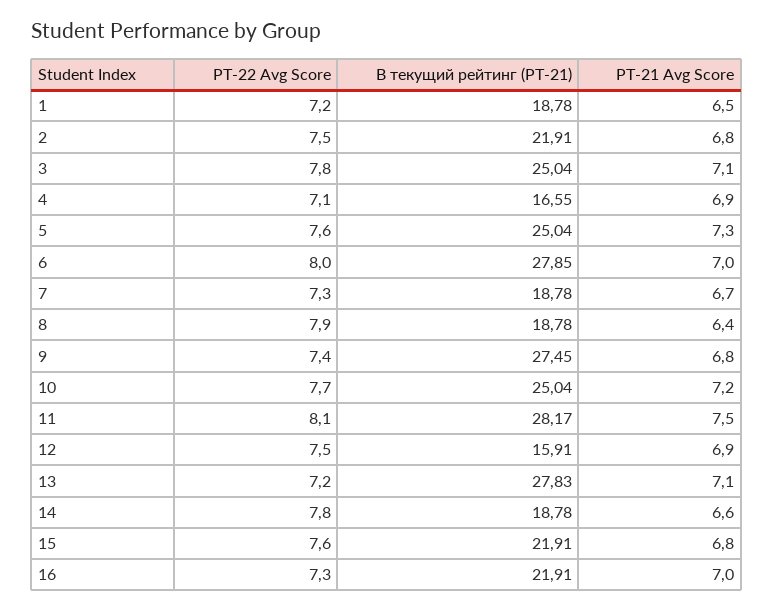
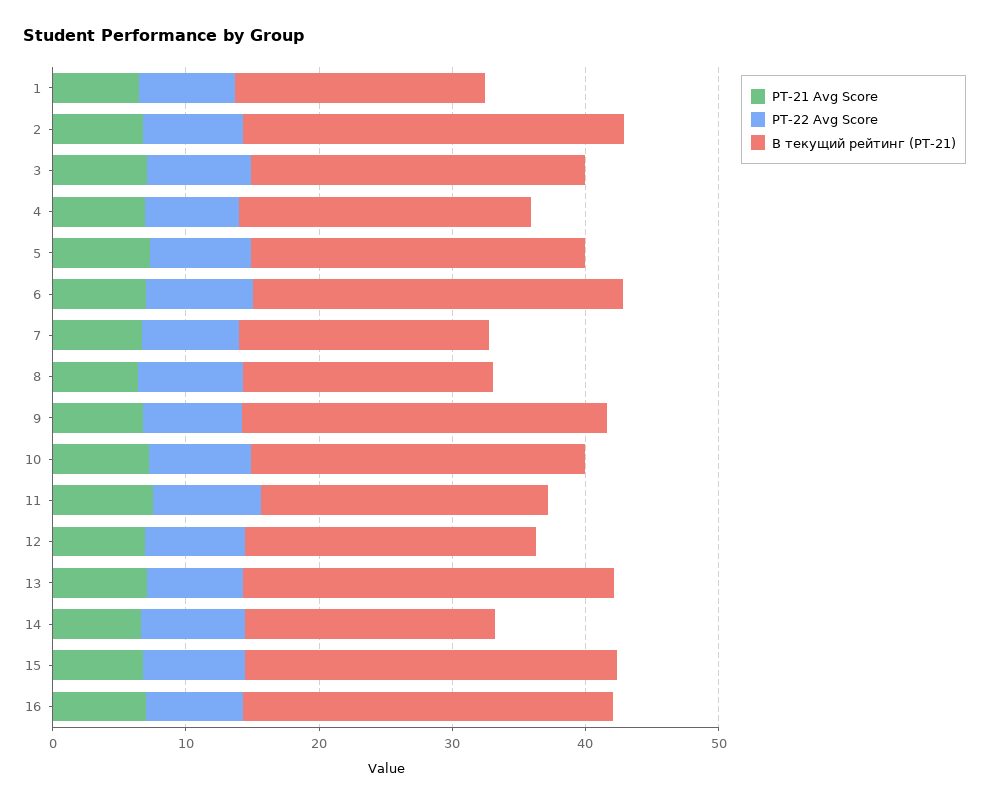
В текущий рейтинг (РТ-21), 2: 21.91 -> 28
В текущий рейтинг (РТ-21), 4: 16.55 -> 22
В текущий рейтинг (РТ-21), 11: 28.17 -> 22
В текущий рейтинг (РТ-21), 12: 15.91 -> 22
В текущий рейтинг (РТ-21), 15: 21.91 -> 28
В текущий рейтинг (РТ-21), 16: 21.91 -> 28

